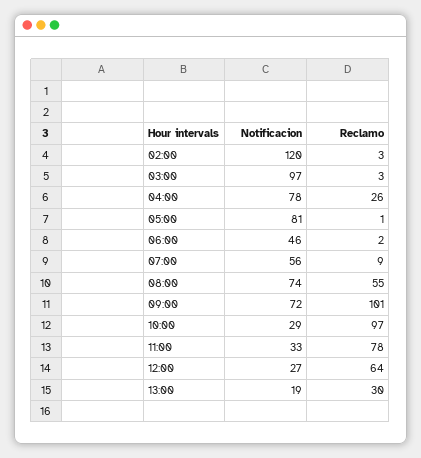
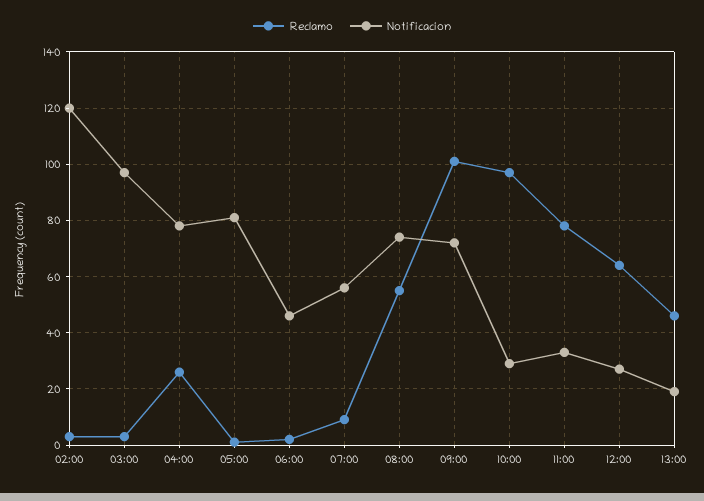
Reclamo, 13:00: 30 -> 45

